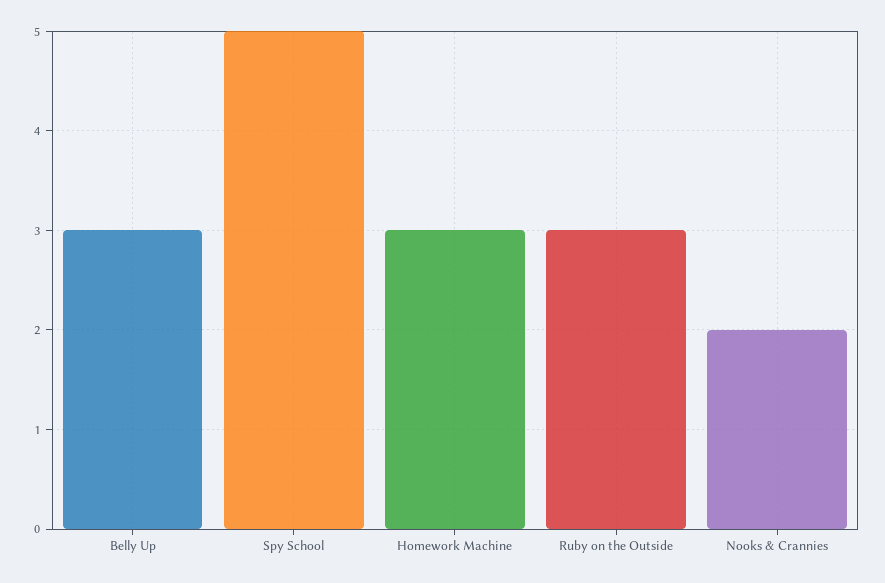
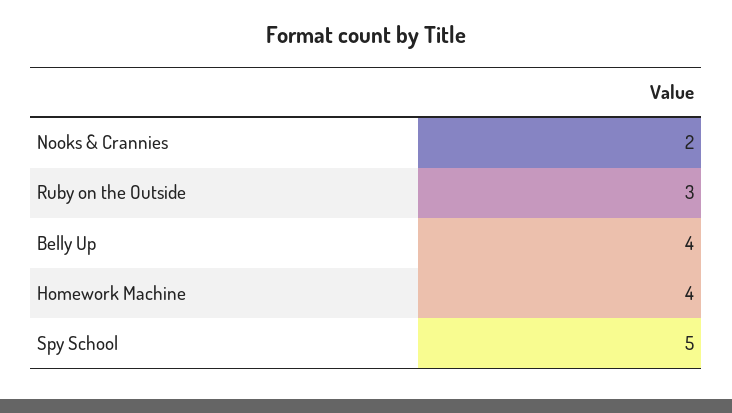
Belly Up: 3 -> 4
Homework Machine: 3 -> 4

